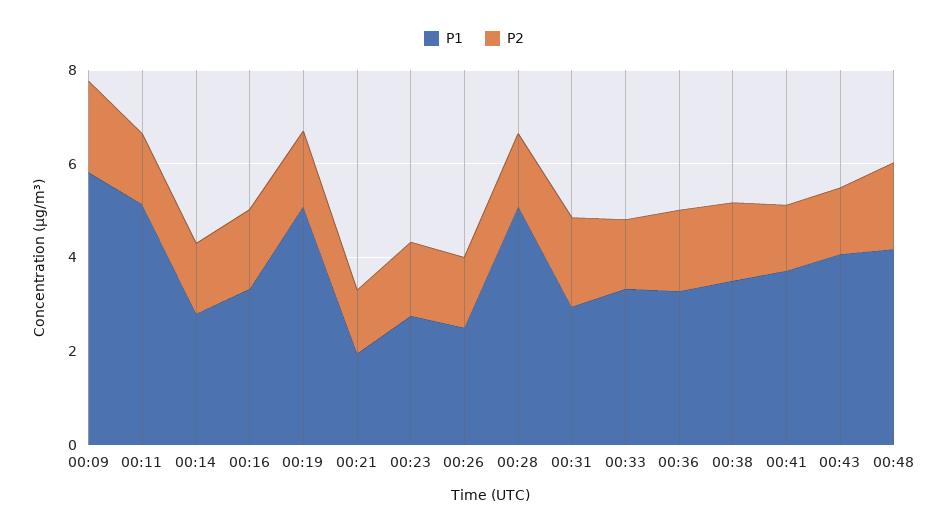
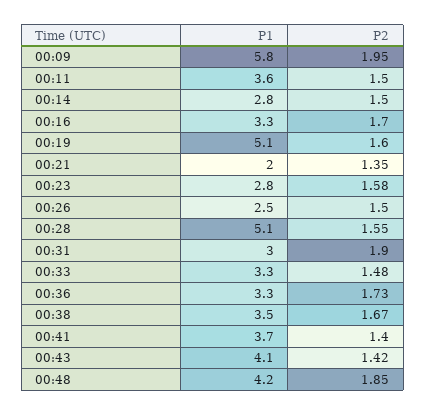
P1, 00:11: 5 -> 3.6

